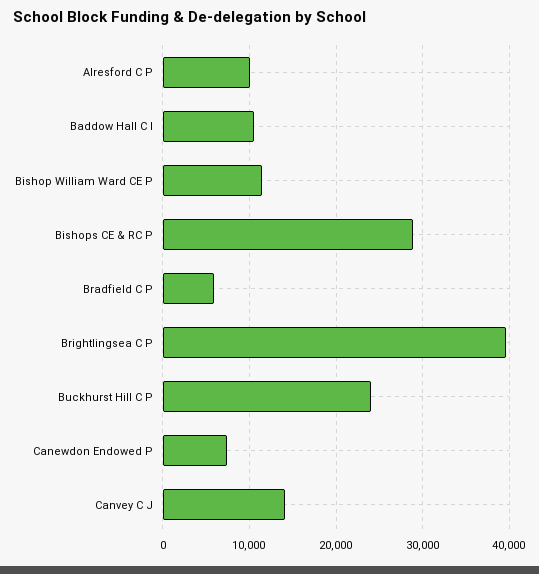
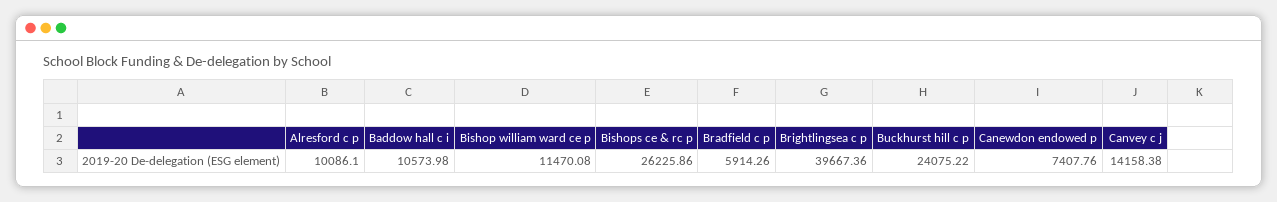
Bishops CE & RC P: 29000 -> 26225.86

